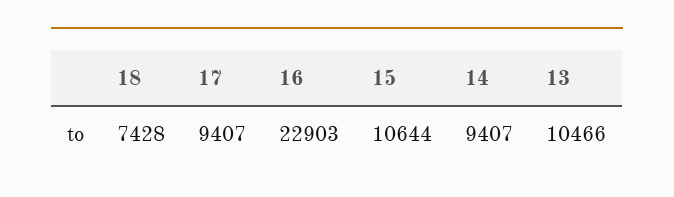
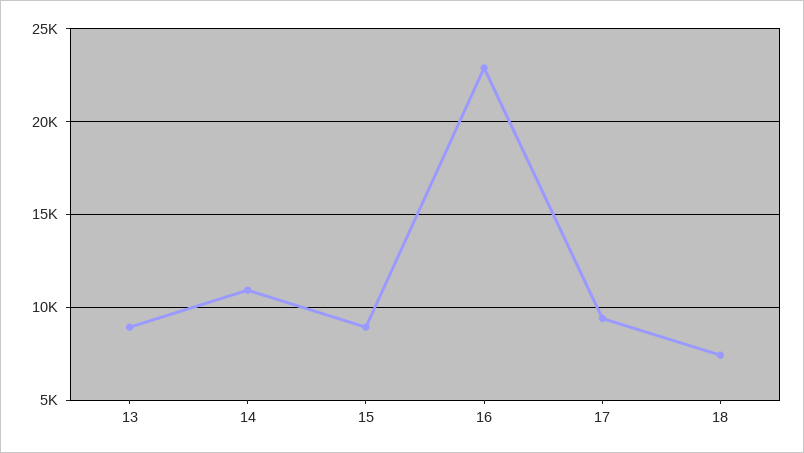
15: 10644 -> 9000
14: 9407 -> 11000
13: 10466 -> 9000

